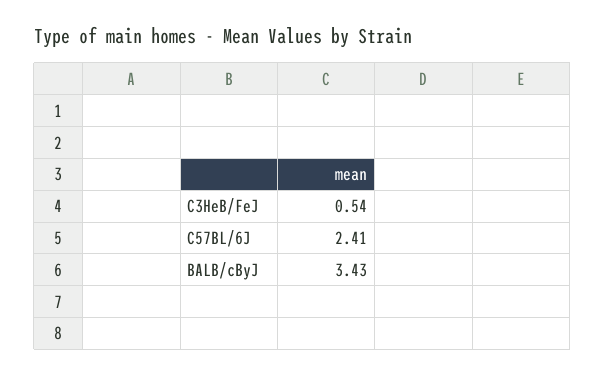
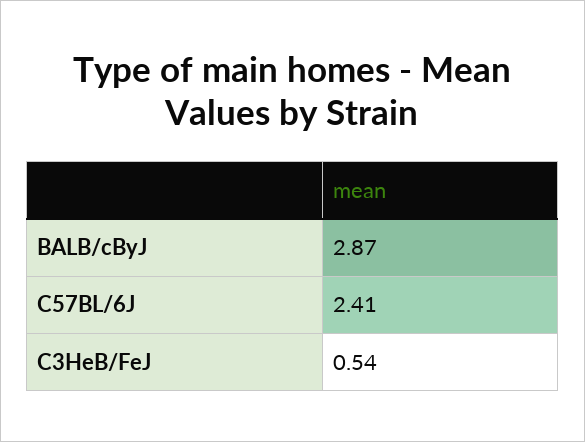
BALB/cByJ: 3.43 -> 2.87

